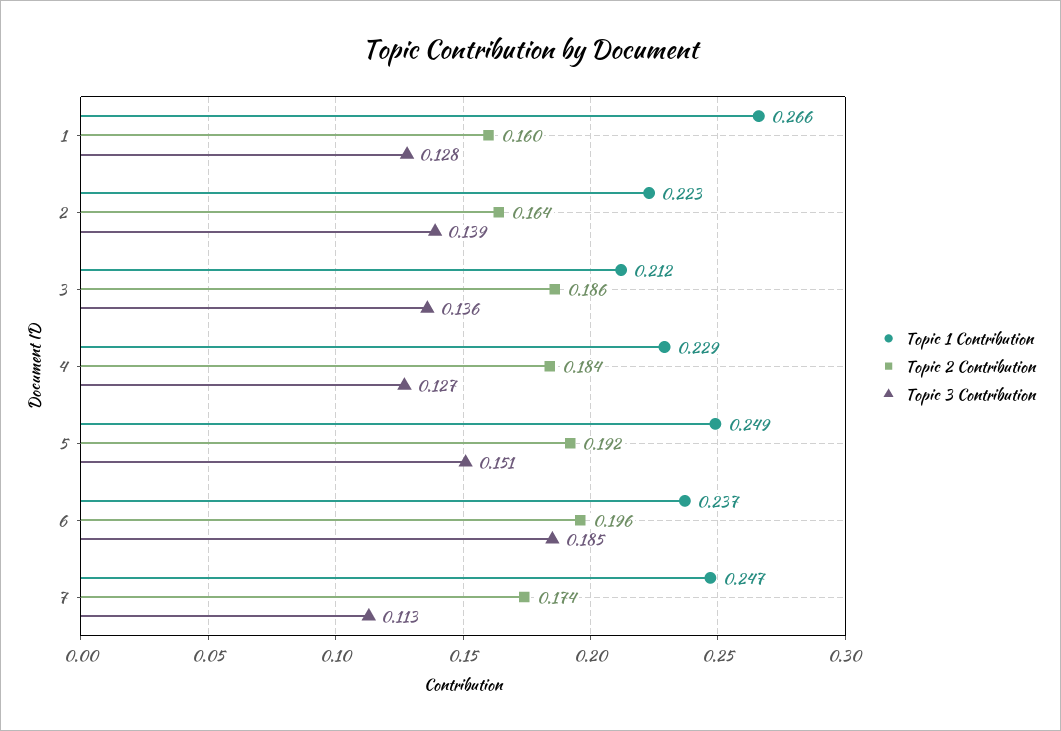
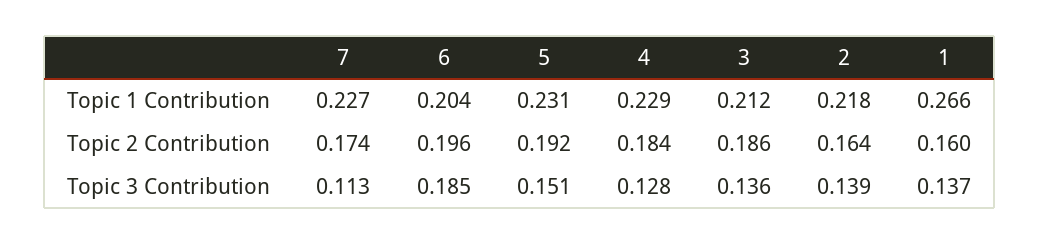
Topic 3 Contribution, 1: 0.128 -> 0.137
Topic 1 Contribution, 2: 0.223 -> 0.218
Topic 3 Contribution, 4: 0.127 -> 0.128
Topic 1 Contribution, 5: 0.249 -> 0.231
Topic 1 Contribution, 6: 0.237 -> 0.204
Topic 1 Contribution, 7: 0.247 -> 0.227

